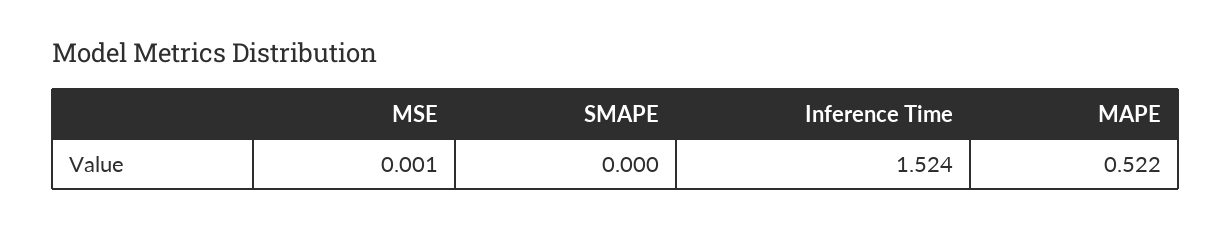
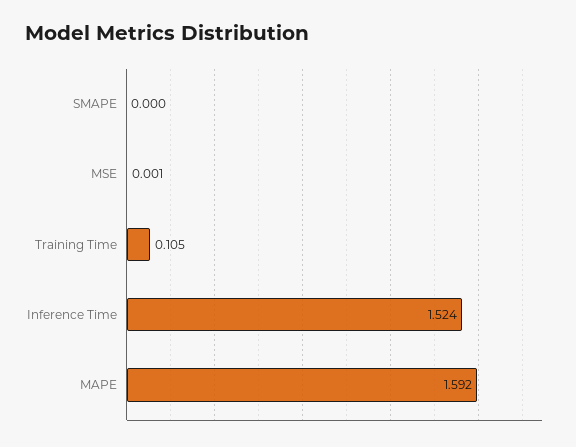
MAPE: 0.522 -> 1.592
Training Time: none -> 0.105

